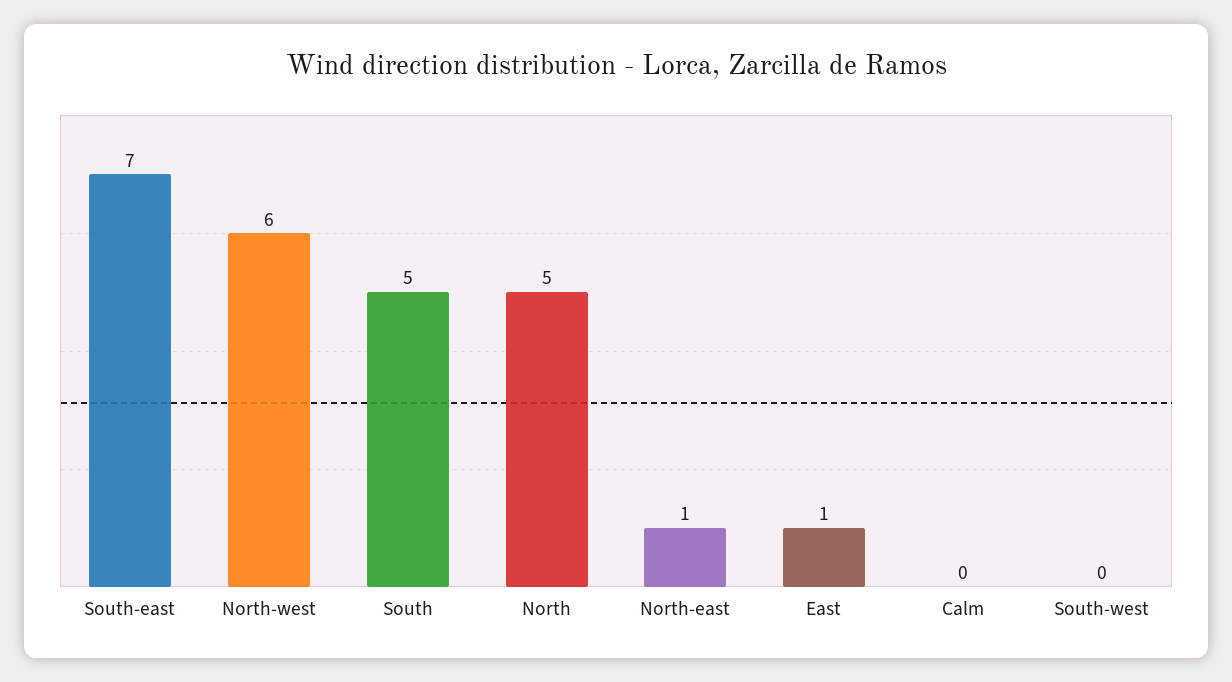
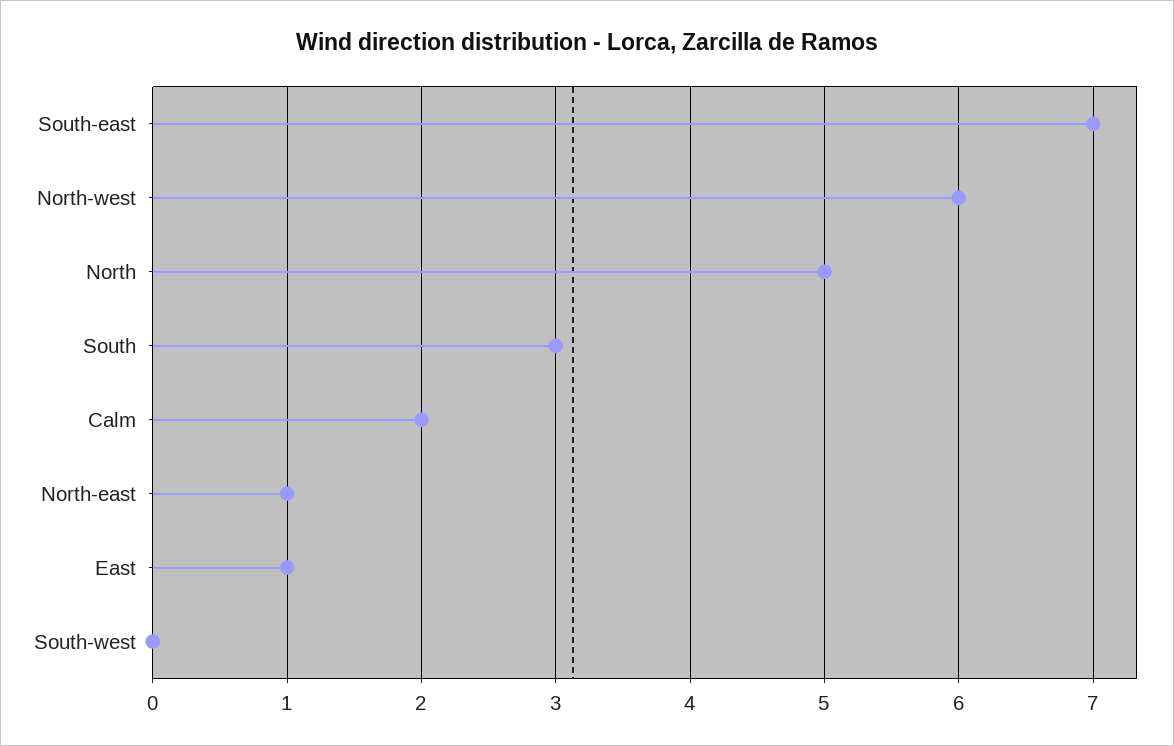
South: 5 -> 3
Calm: 0 -> 2

